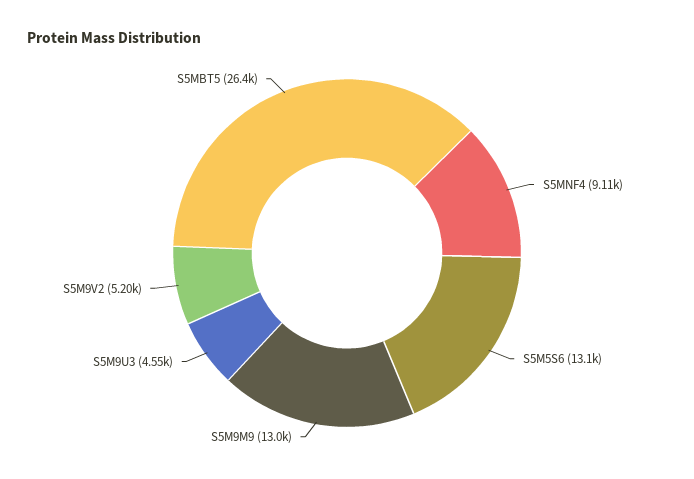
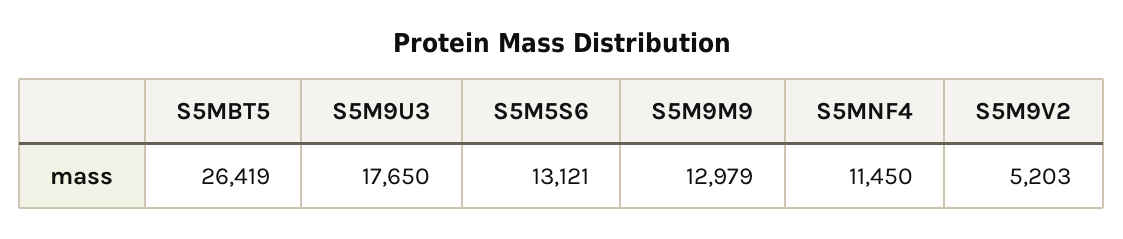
S5MNF4: 9110 -> 11450
S5M9U3: 4550 -> 17650

